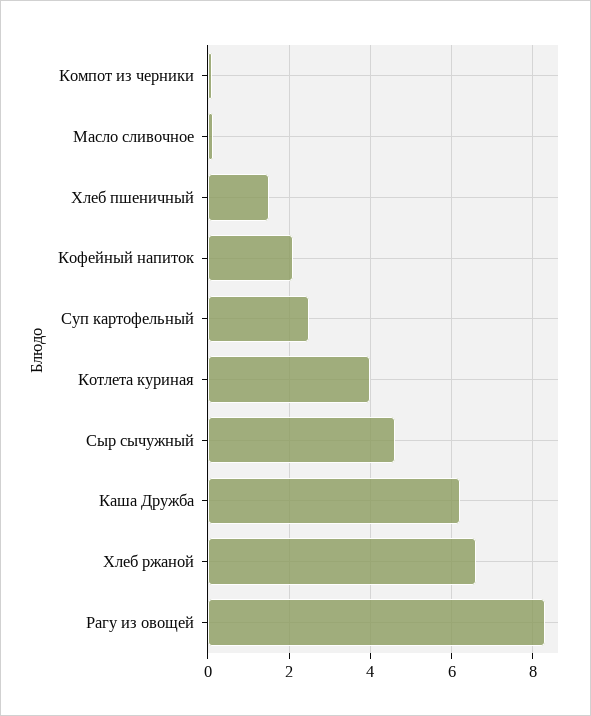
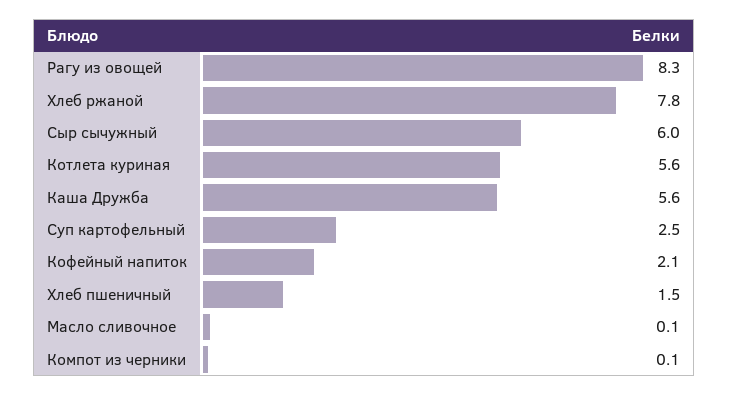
Котлета куриная: 4 -> 5.6
Сыр сычужный: 4.6 -> 6
Каша Дружба: 6.2 -> 5.6
Хлеб ржаной: 6.6 -> 7.8

